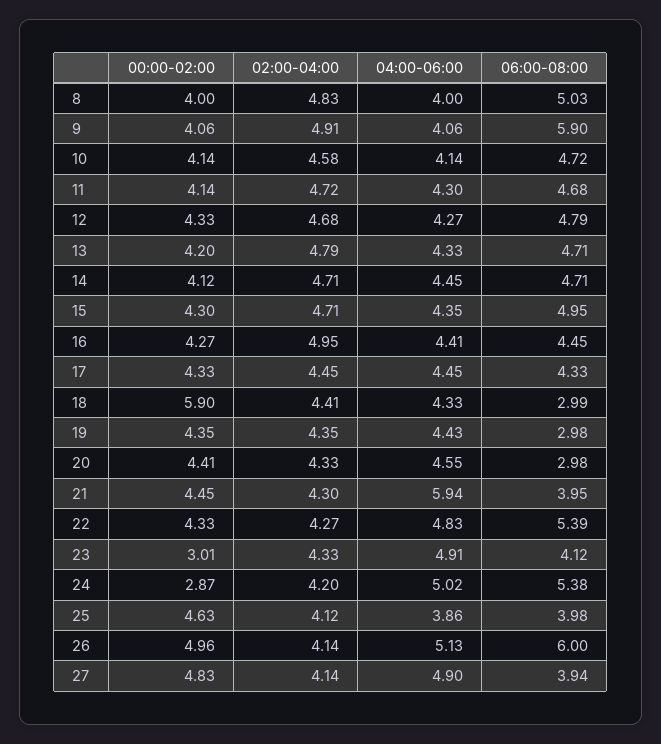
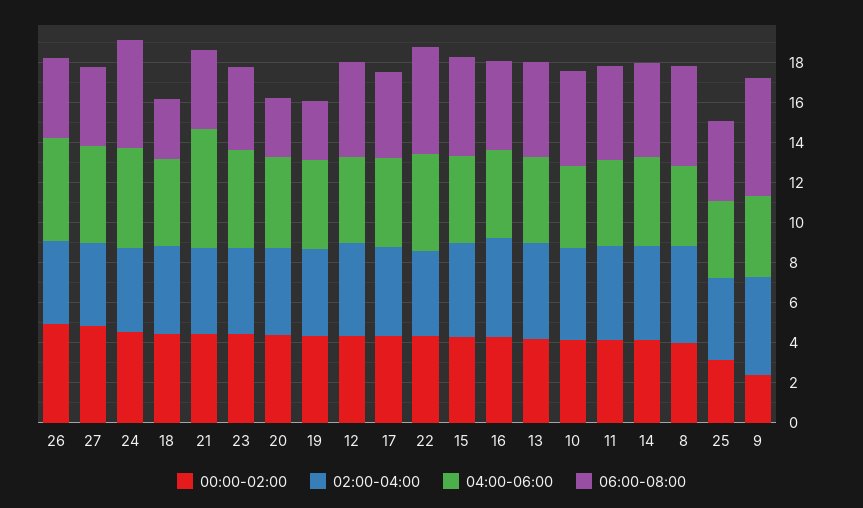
00:00-02:00, 9: 4.06 -> 2.5
00:00-02:00, 18: 5.9 -> 4.5
00:00-02:00, 23: 3.01 -> 4.5
00:00-02:00, 24: 2.87 -> 4.5
00:00-02:00, 25: 4.63 -> 3
06:00-08:00, 26: 6 -> 4

